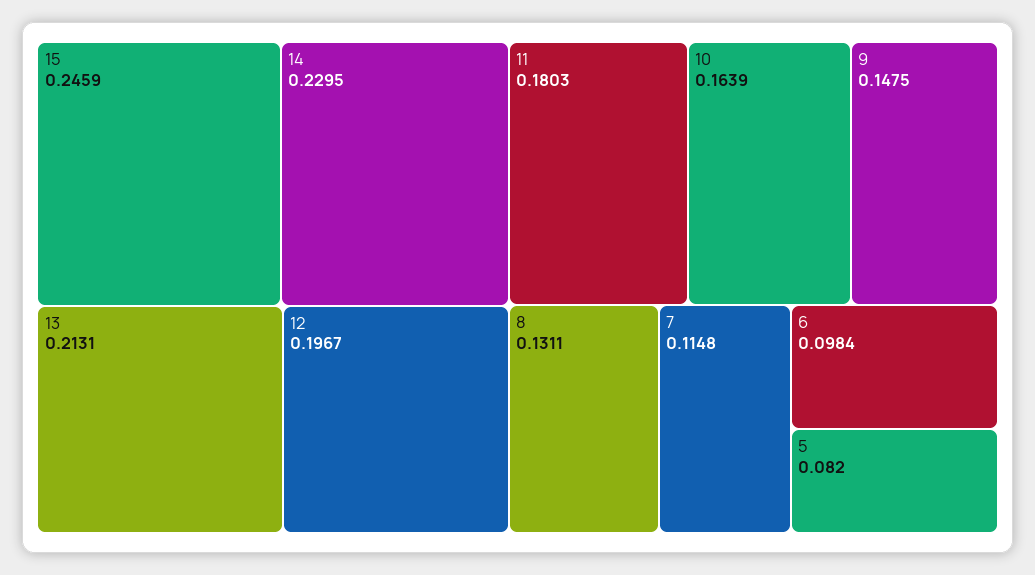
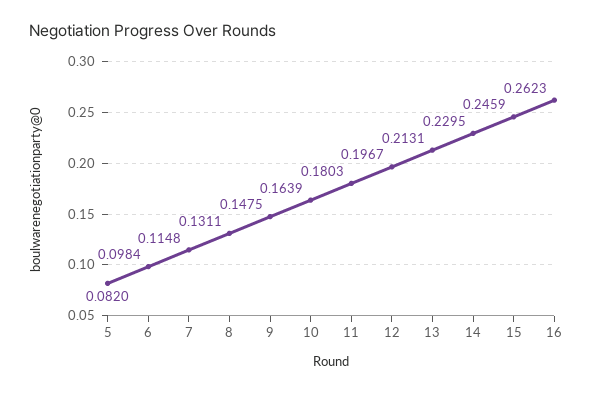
16: none -> 0.2623

